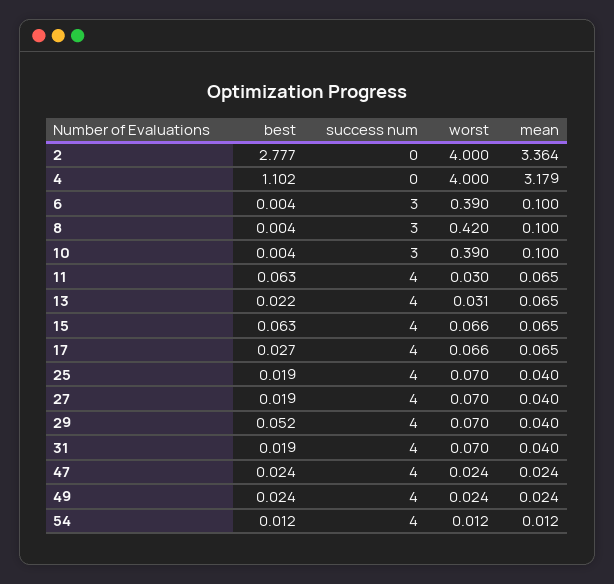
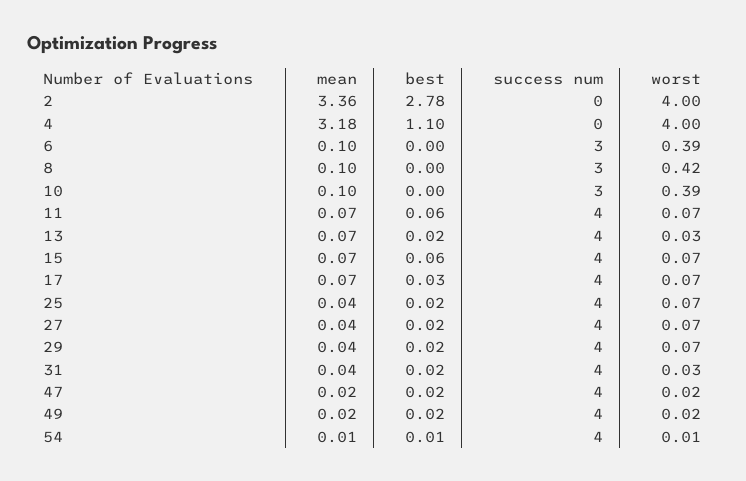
worst, 11: 0.03 -> 0.07
best, 29: 0.052 -> 0.02
worst, 31: 0.07 -> 0.03

